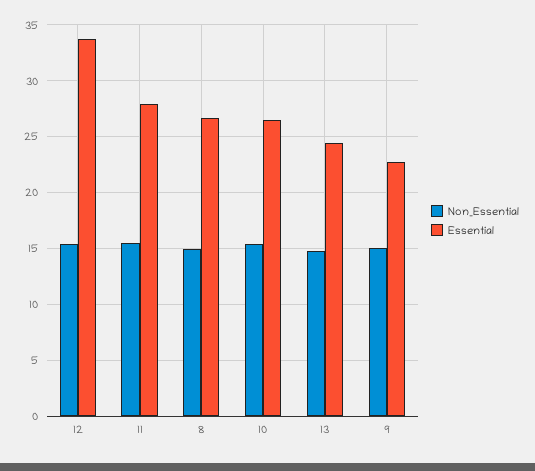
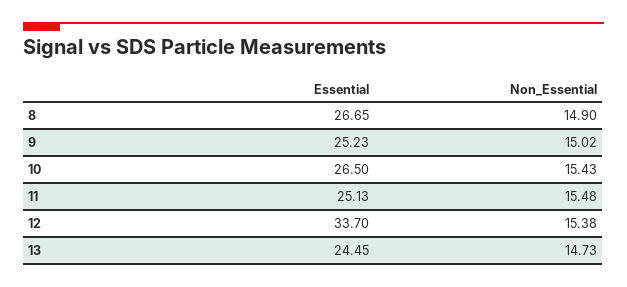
Essential, 11: 28 -> 25.13
Essential, 9: 23 -> 25.23

